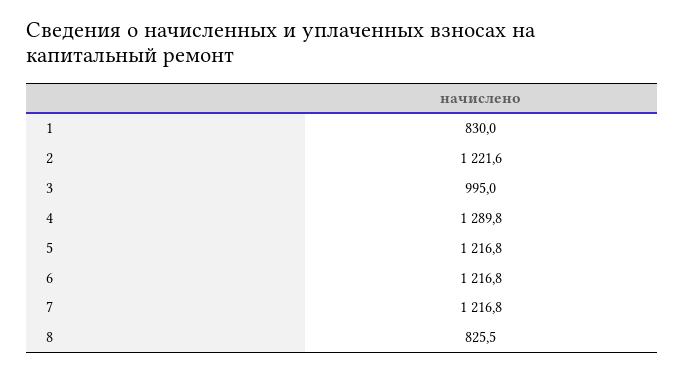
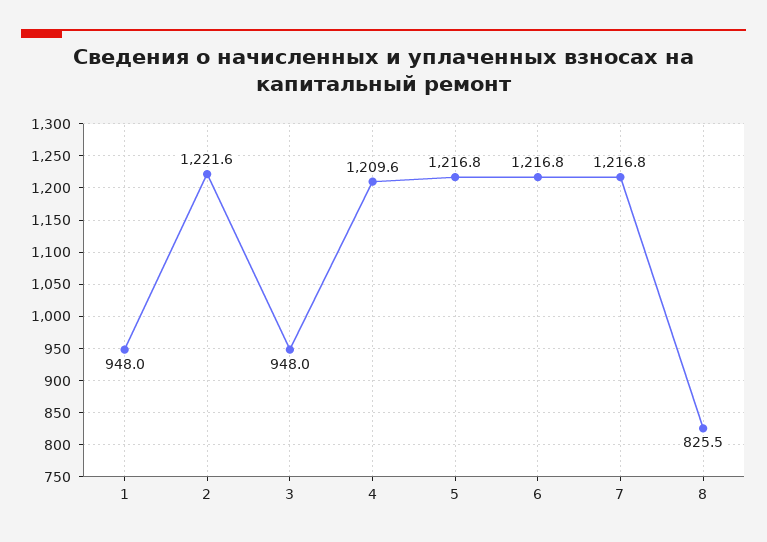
1: 830 -> 948
3: 995 -> 948
4: 1289.8 -> 1209.6

